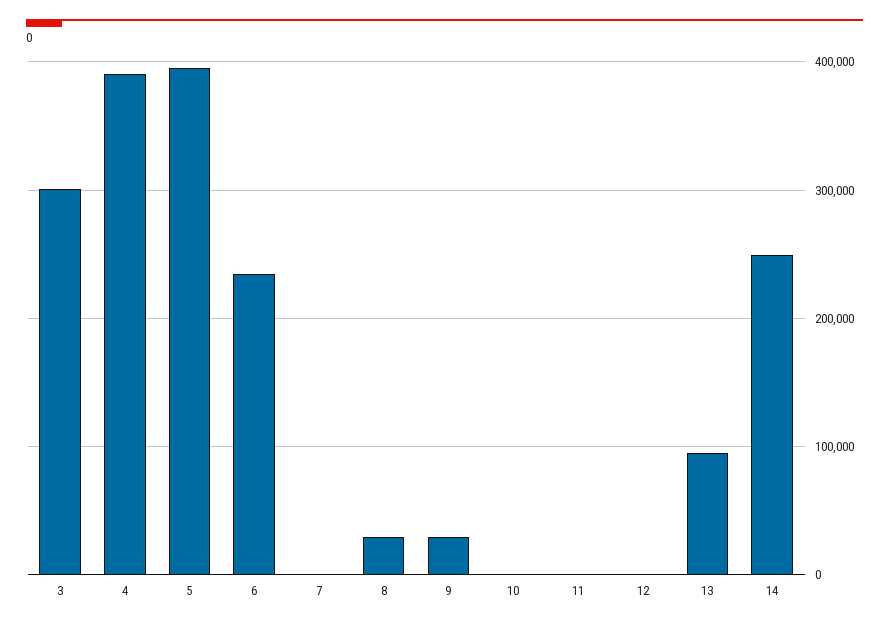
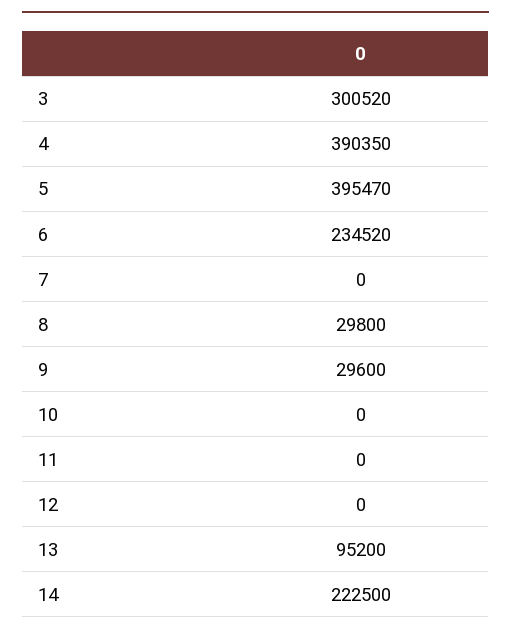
14: 250000 -> 222500

